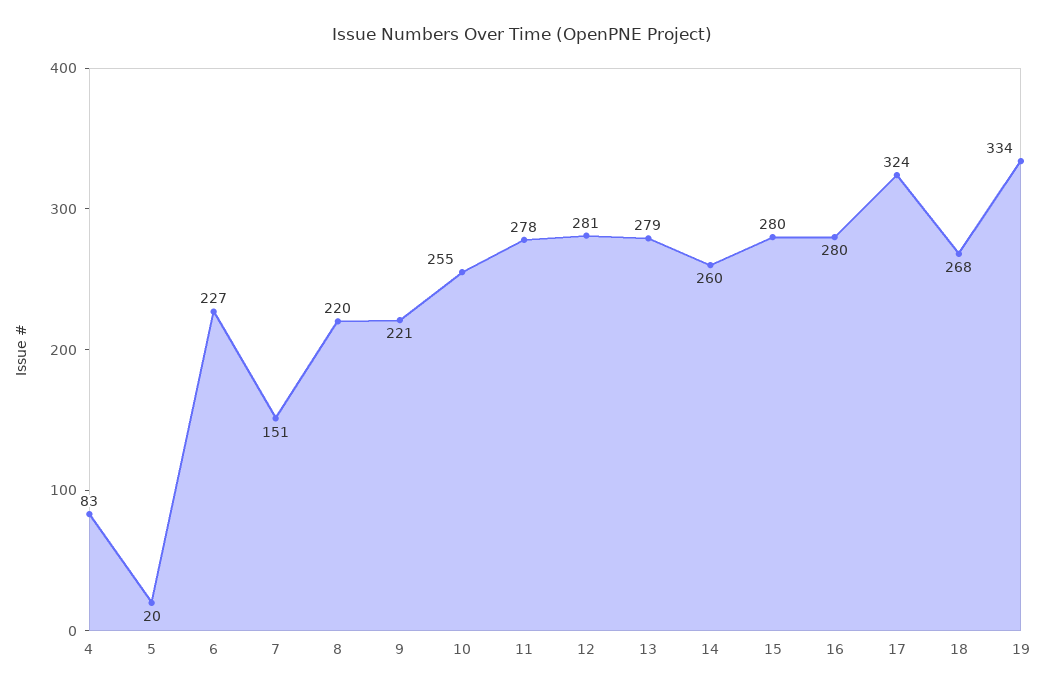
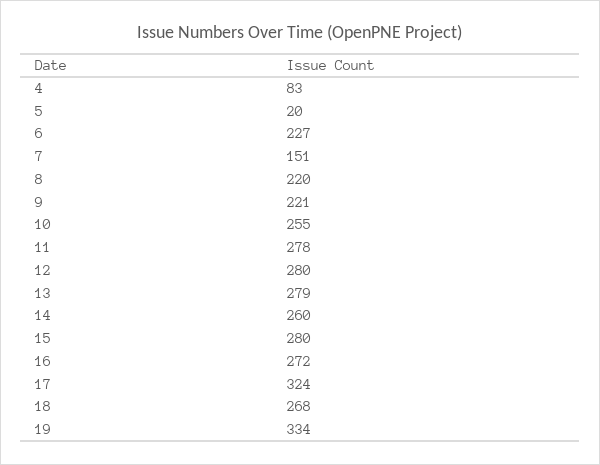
12: 281 -> 280
16: 280 -> 272

